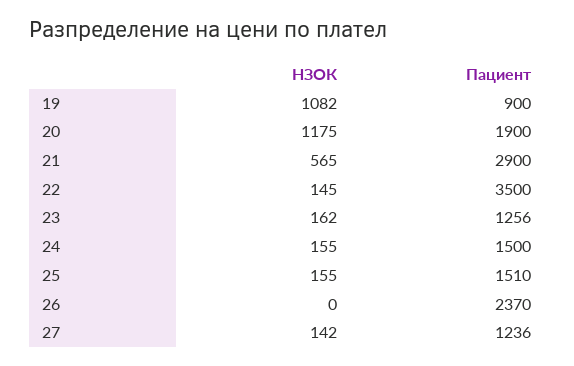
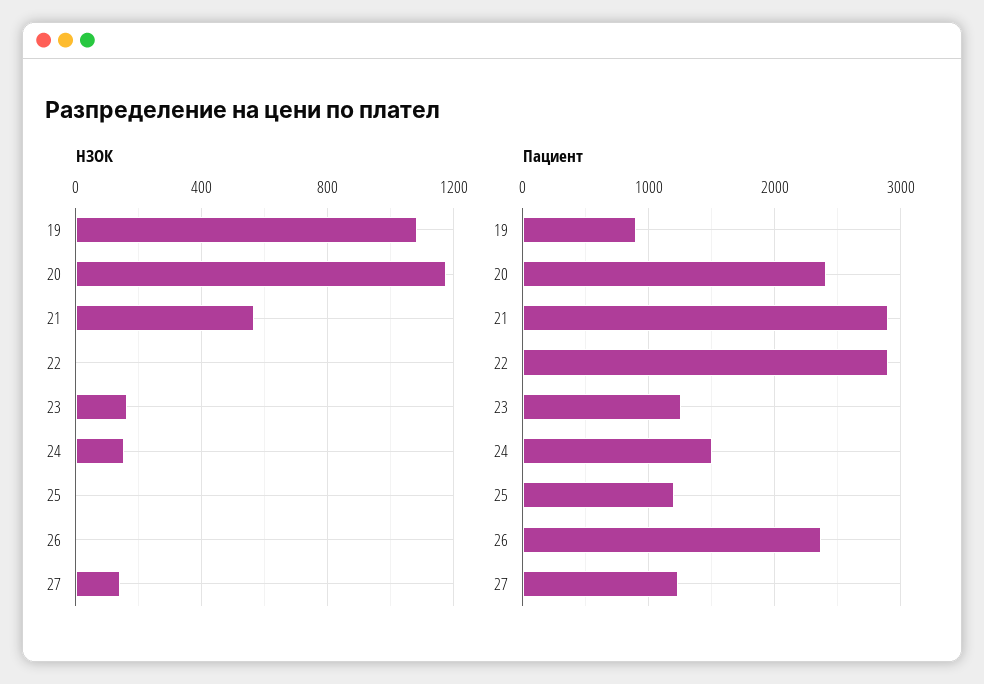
Пациент, 20: 1900 -> 2400
НЗОК, 22: 145 -> 0
Пациент, 22: 3500 -> 2900
НЗОК, 25: 155 -> 0
Пациент, 25: 1510 -> 1200

